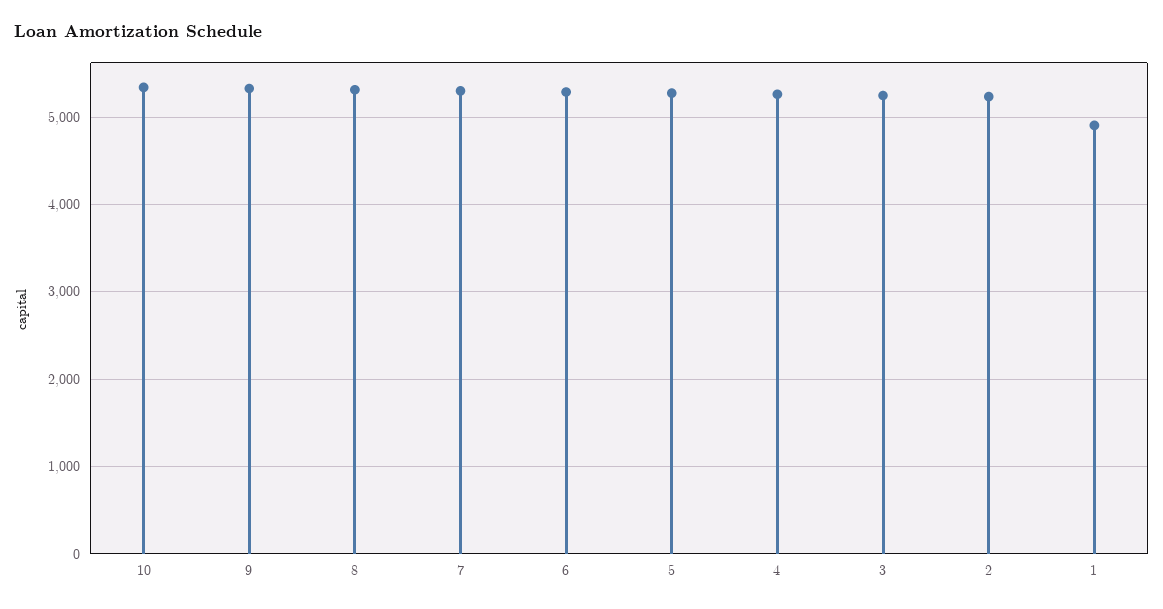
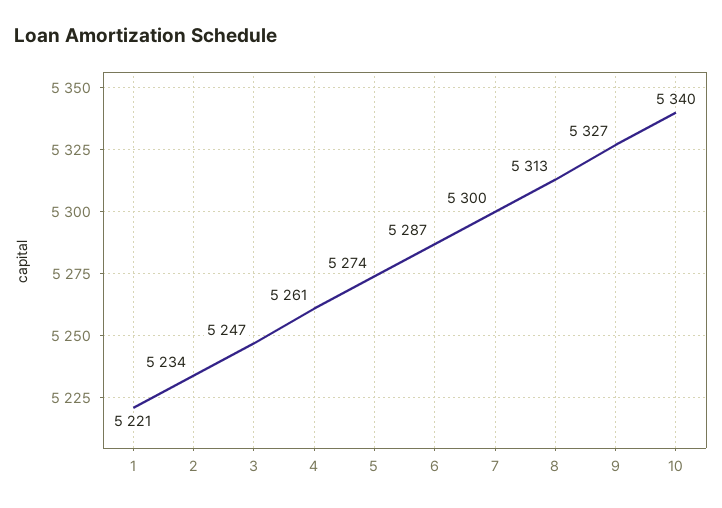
1: 4900 -> 5221

